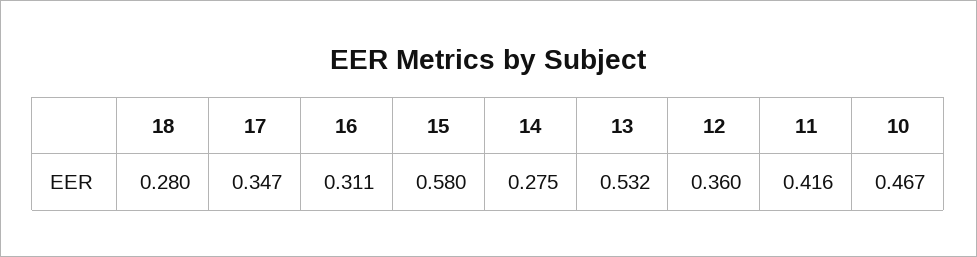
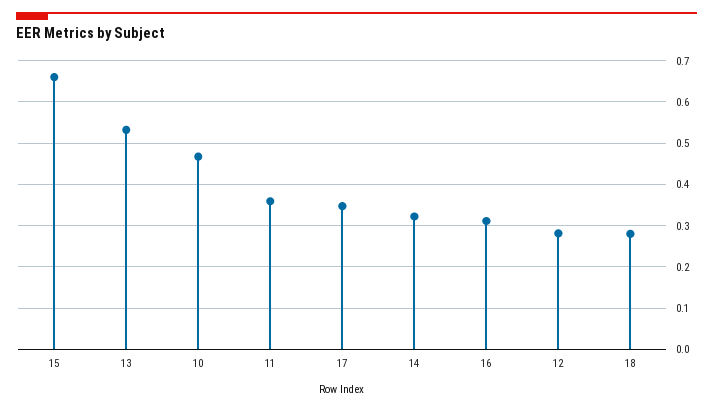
15: 0.58 -> 0.66
14: 0.275 -> 0.32
12: 0.36 -> 0.28
11: 0.416 -> 0.36

